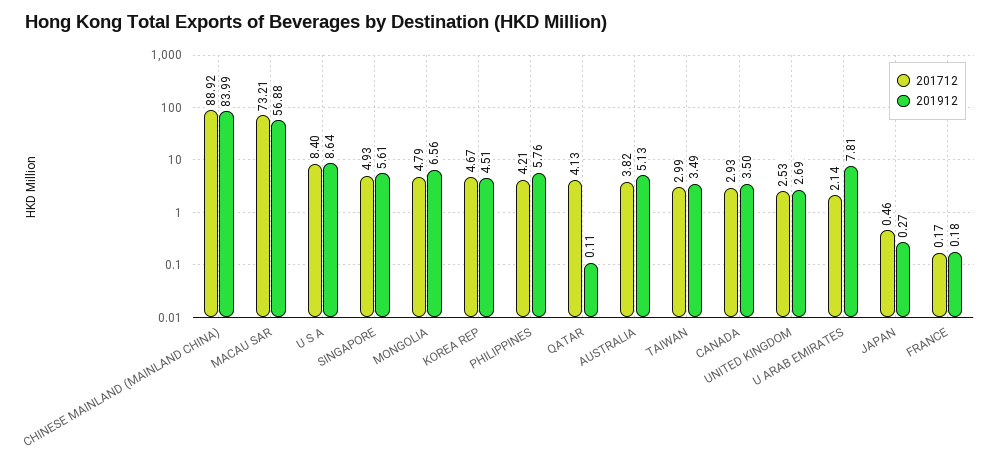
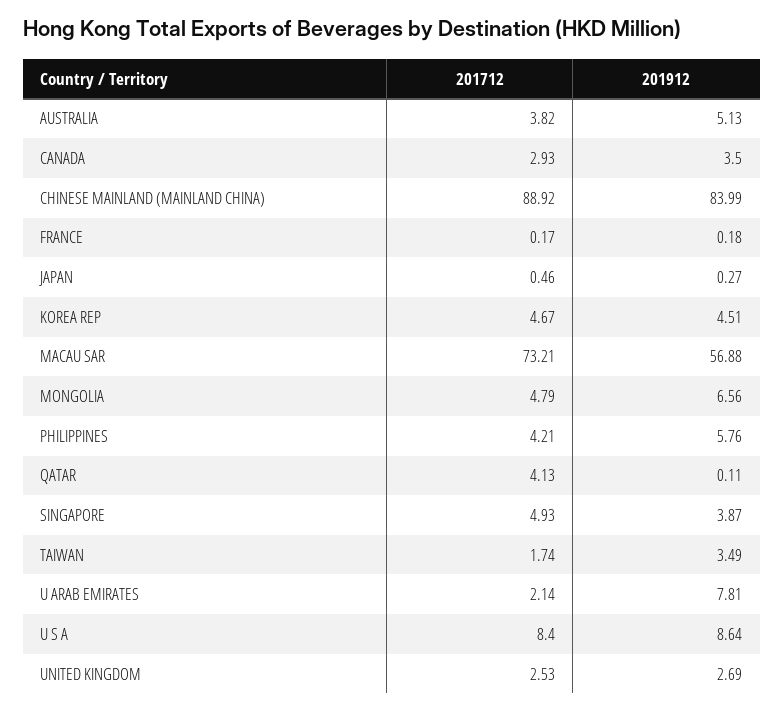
201912, SINGAPORE: 5.61 -> 3.87
201712, TAIWAN: 2.99 -> 1.74

